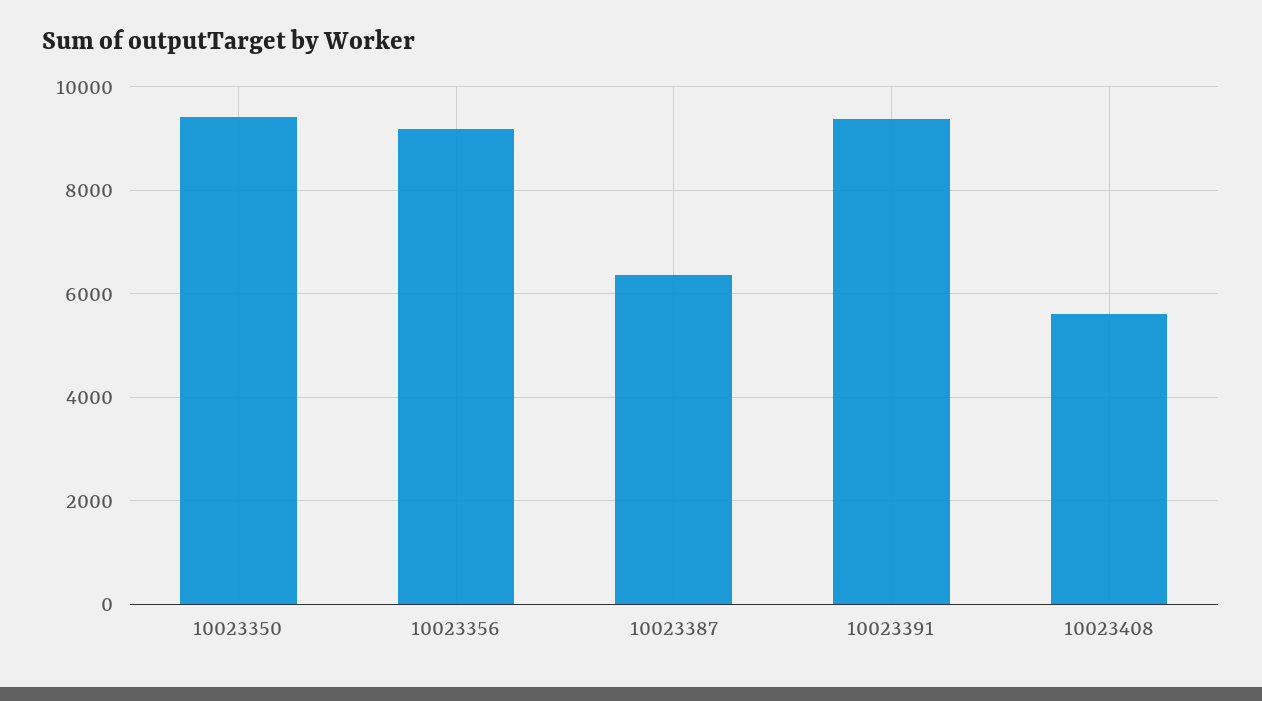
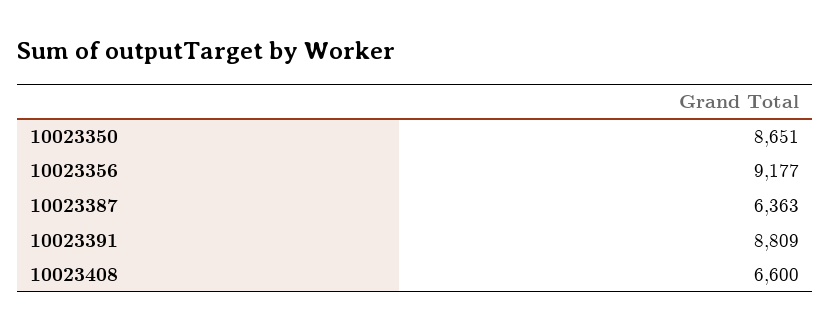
10023350: 9400 -> 8651
10023391: 9400 -> 8809
10023408: 5600 -> 6600

